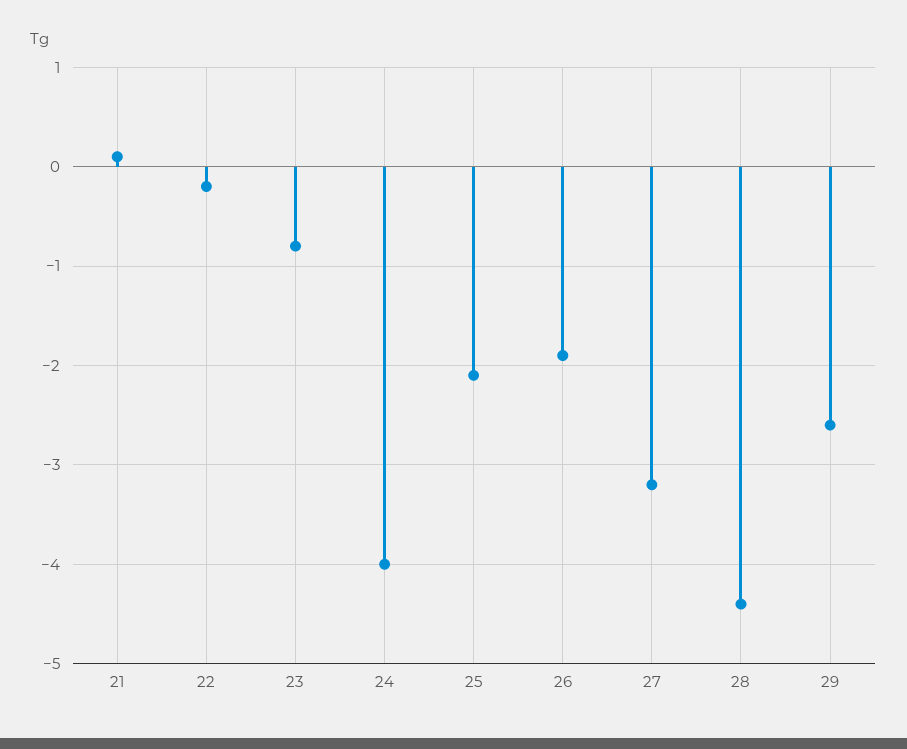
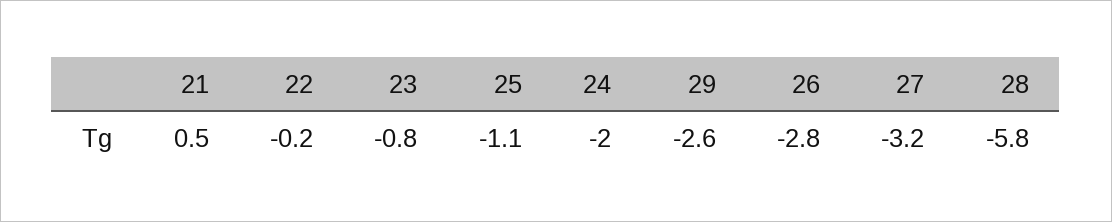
21: 0.1 -> 0.5
24: -4 -> -2
25: -2.1 -> -1.1
26: -1.9 -> -2.8
28: -4.4 -> -5.8

